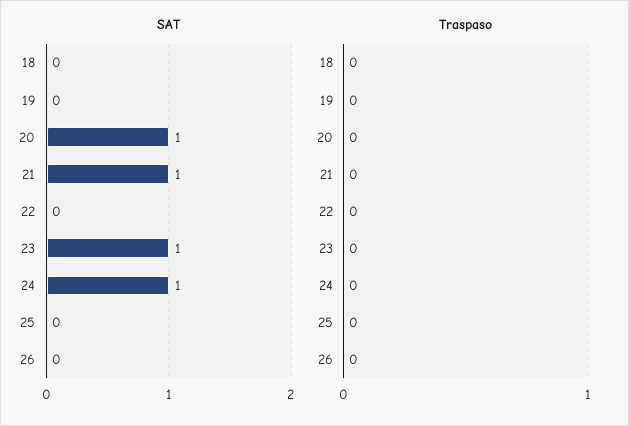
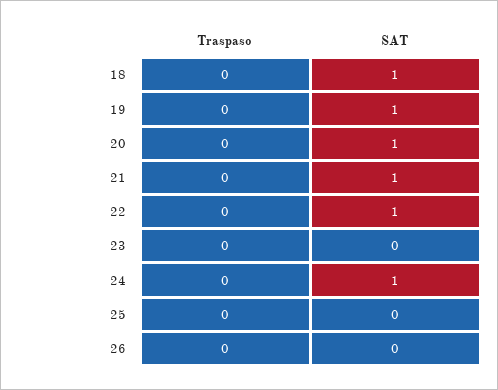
SAT, 18: 0 -> 1
SAT, 19: 0 -> 1
SAT, 22: 0 -> 1
SAT, 23: 1 -> 0

